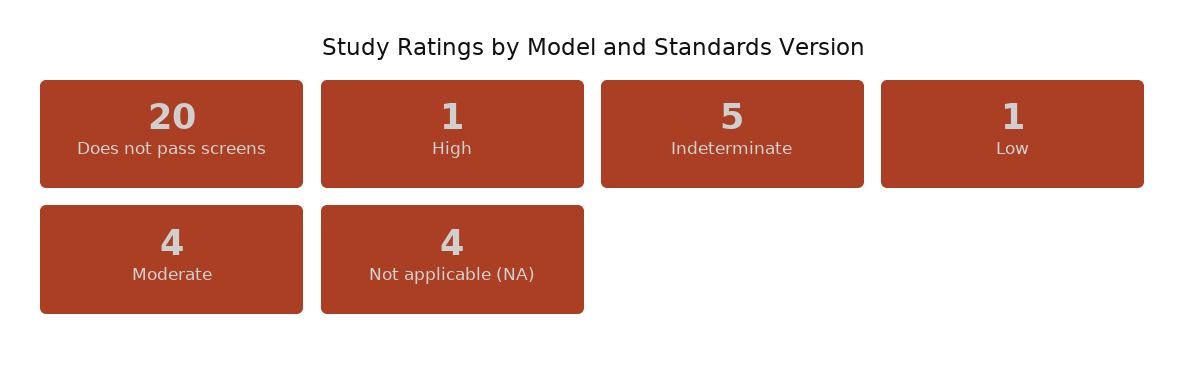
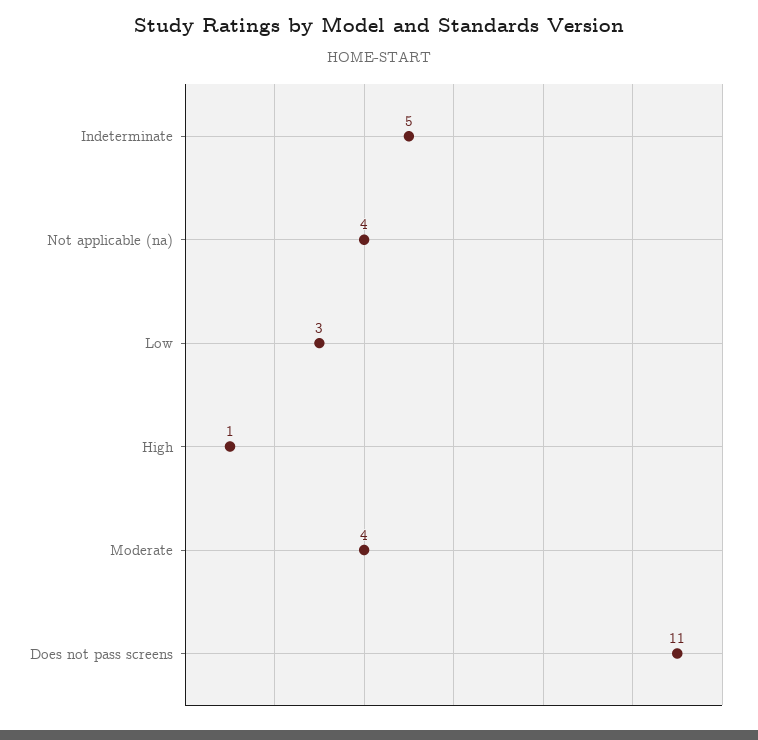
Does not pass screens: 20 -> 11
Low: 1 -> 3

